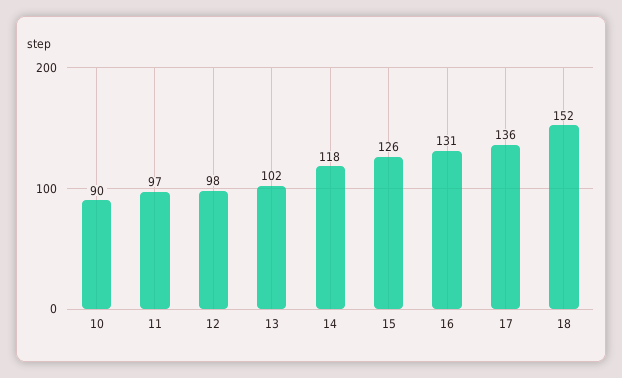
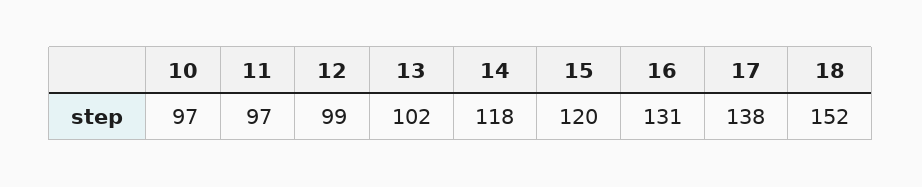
10: 90 -> 97
12: 98 -> 99
15: 126 -> 120
17: 136 -> 138

